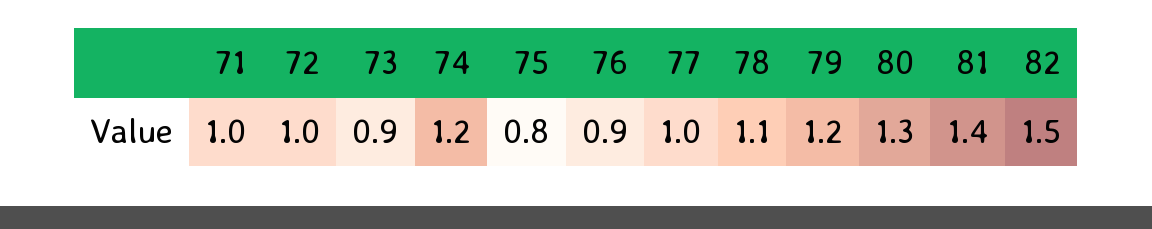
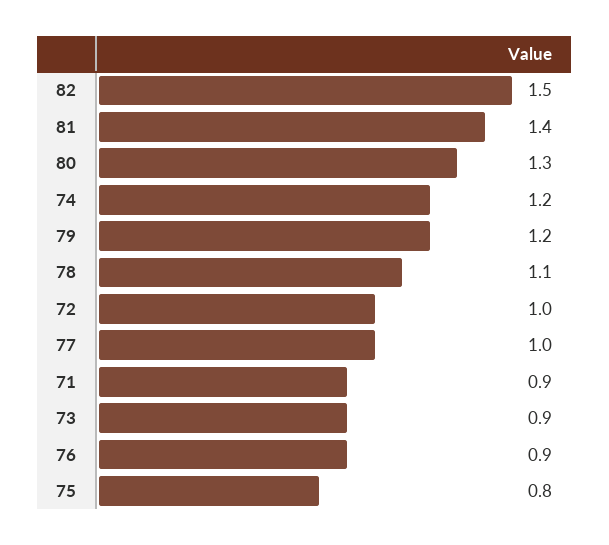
71: 1 -> 0.9

